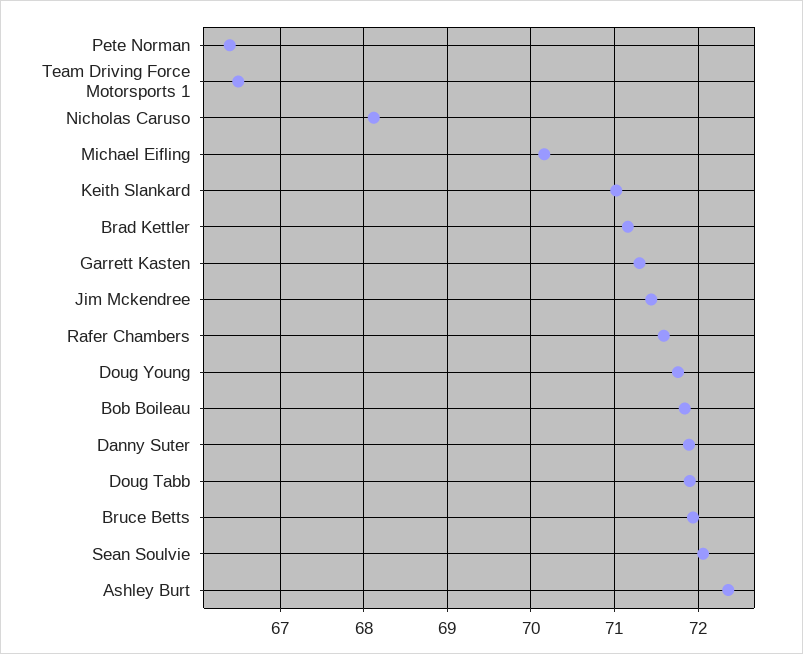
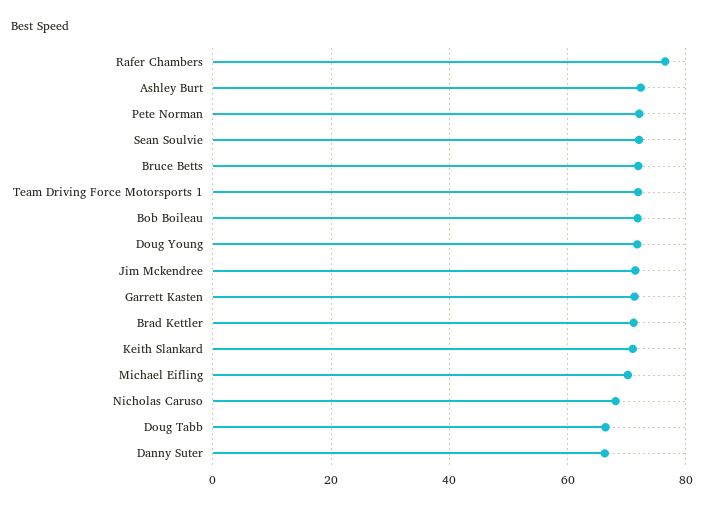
Pete Norman: 66.4 -> 72
Team Driving Force Motorsports 1: 66.5 -> 72
Rafer Chambers: 71.6 -> 76
Danny Suter: 71.9 -> 66
Doug Tabb: 71.9 -> 66

